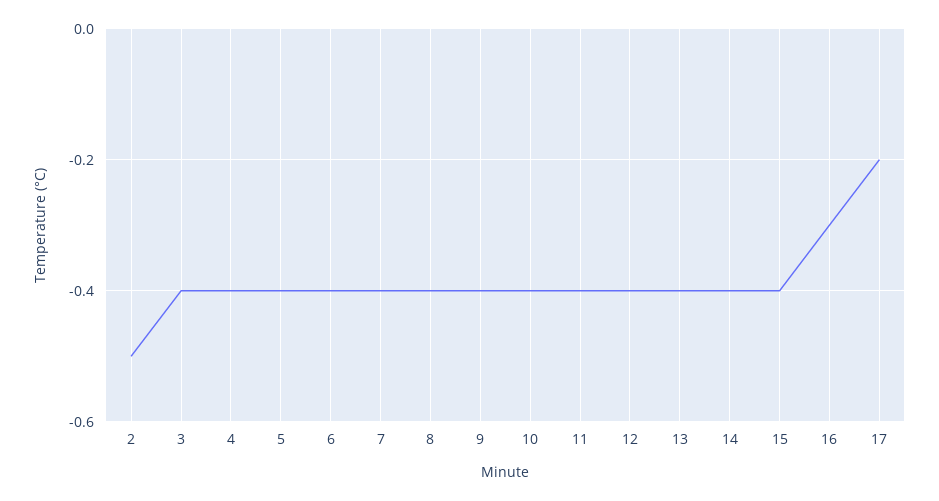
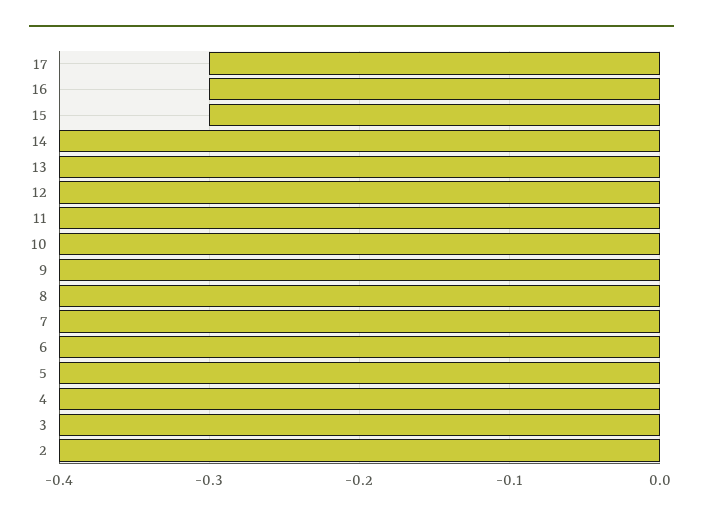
2: -0.5 -> -0.4
15: -0.4 -> -0.3
17: -0.2 -> -0.3

